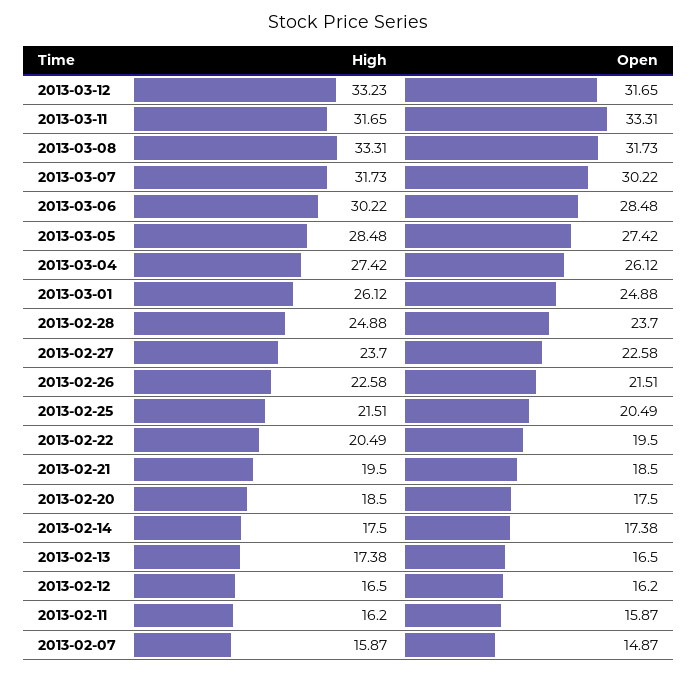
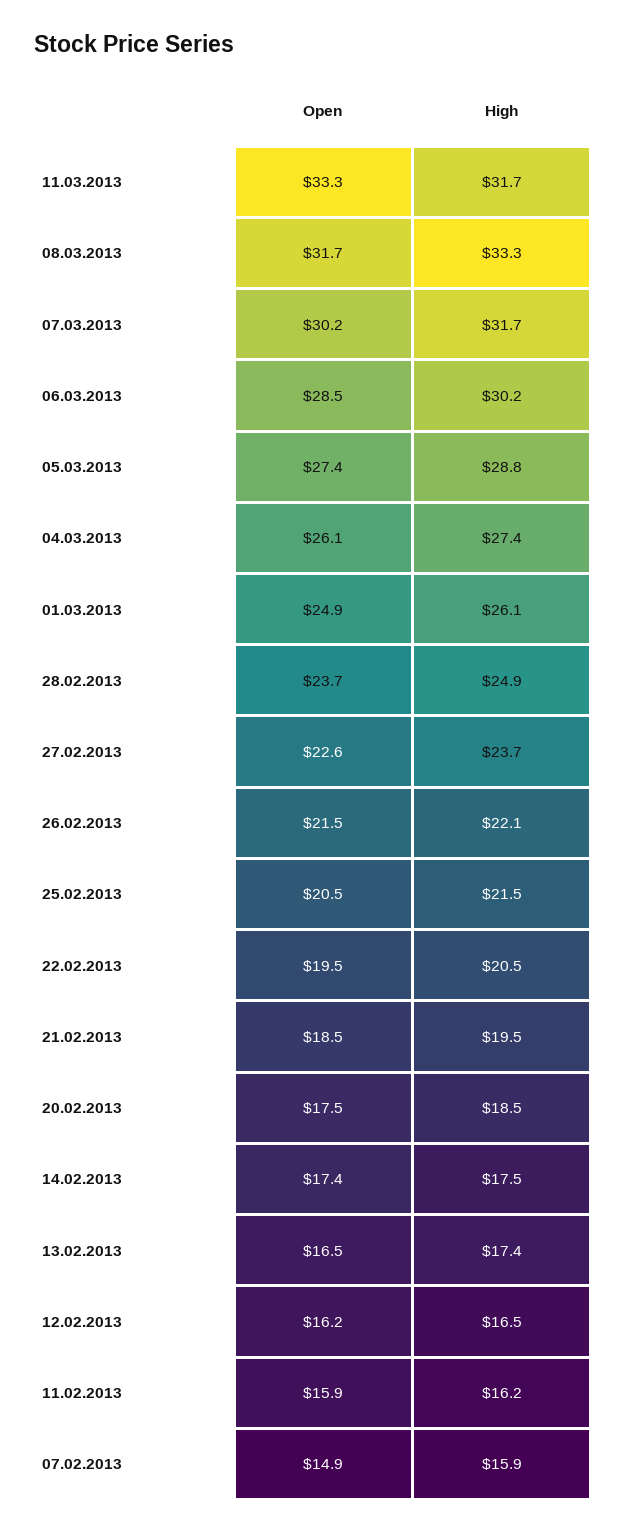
High, 2013-03-12: 33.23 -> none
Open, 2013-03-12: 31.65 -> none
High, 2013-03-05: 28.48 -> 28.8
High, 2013-02-26: 22.58 -> 22.1

